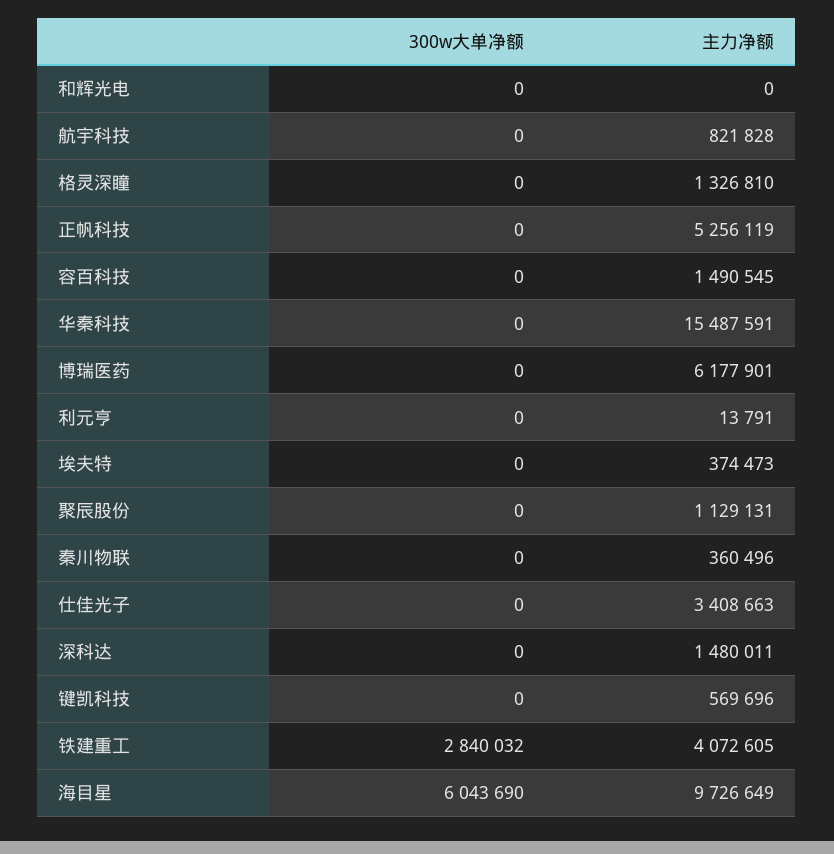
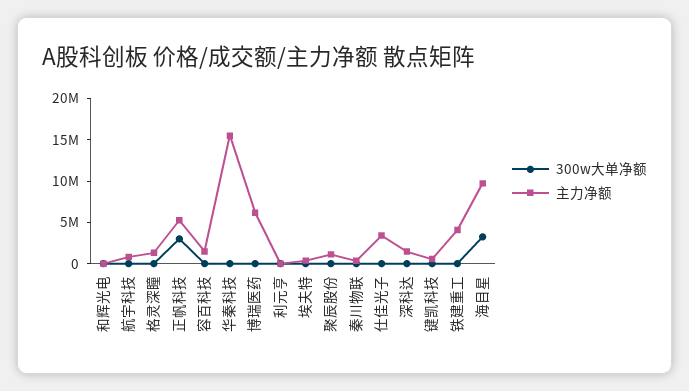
300w大单净额, 正帆科技: 0 -> 3000000
300w大单净额, 铁建重工: 2840032 -> 0
300w大单净额, 海目星: 6043690 -> 3000000

